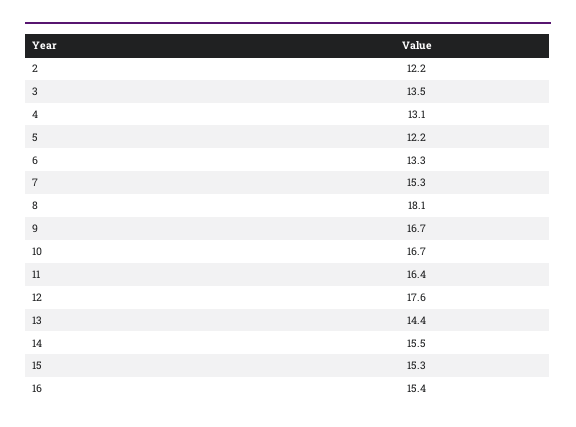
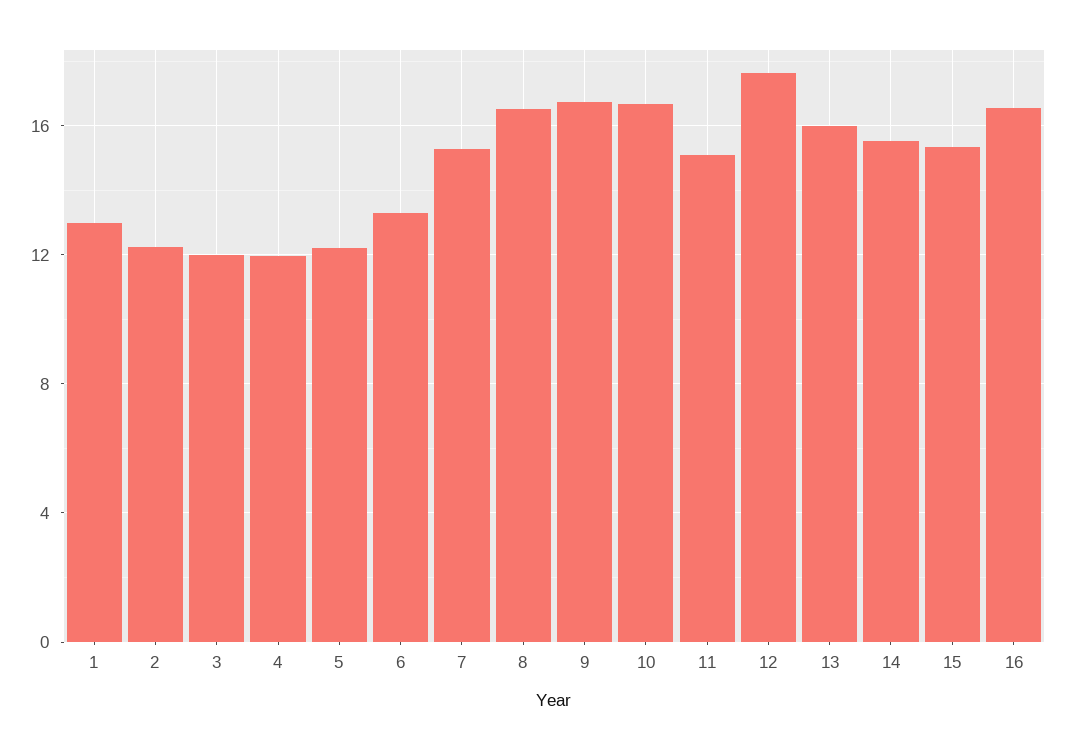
3: 13.5 -> 12
4: 13.1 -> 12
8: 18.1 -> 16.5
11: 16.4 -> 15
13: 14.4 -> 16
16: 15.4 -> 16.5
1: none -> 13

